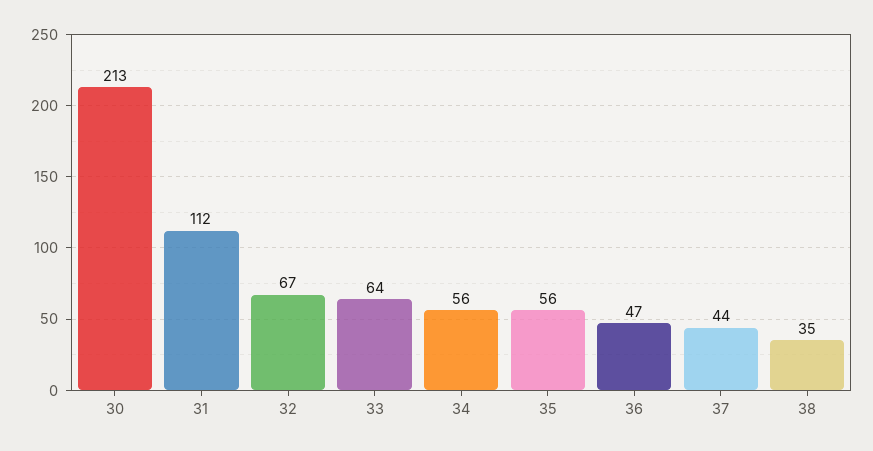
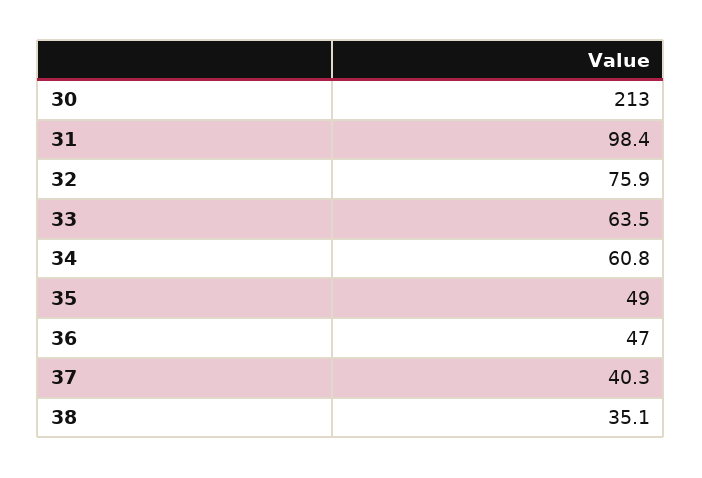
31: 112 -> 98.4
32: 67 -> 75.9
34: 56 -> 60.8
35: 56 -> 49
37: 44 -> 40.3

